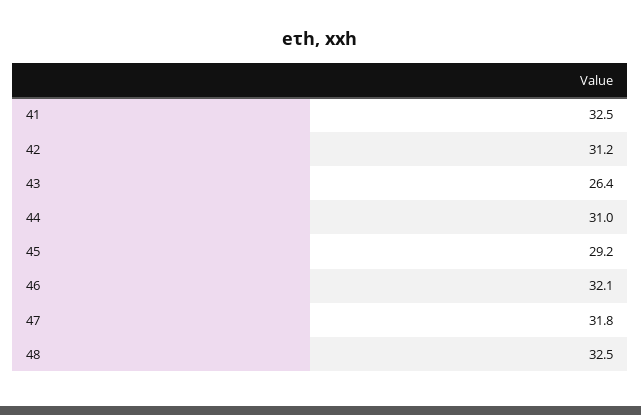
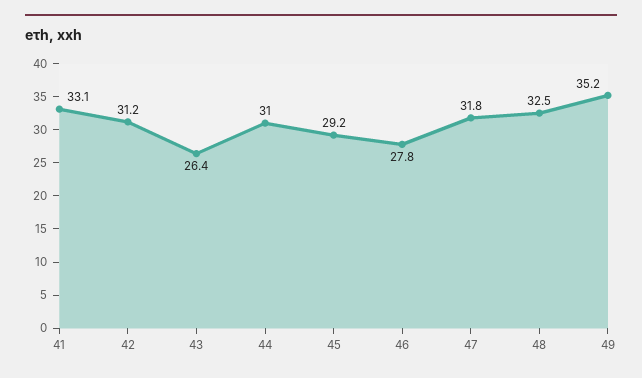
41: 32.5 -> 33.1
46: 32.1 -> 27.8
49: none -> 35.2

